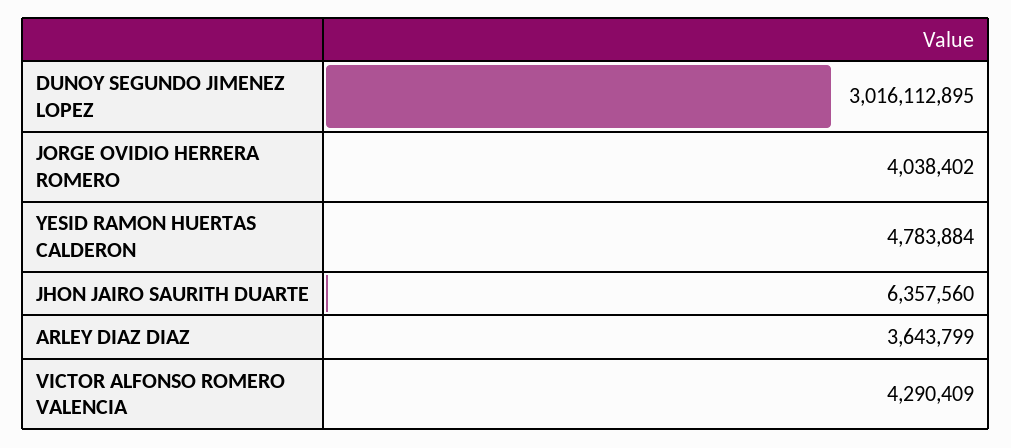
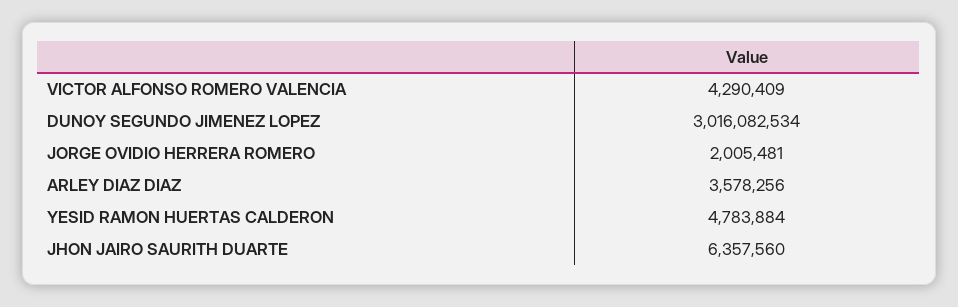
DUNOY SEGUNDO JIMENEZ LOPEZ: 3016112895 -> 3016082534
JORGE OVIDIO HERRERA ROMERO: 4038402 -> 2005481
ARLEY DIAZ DIAZ: 3643799 -> 3578256

